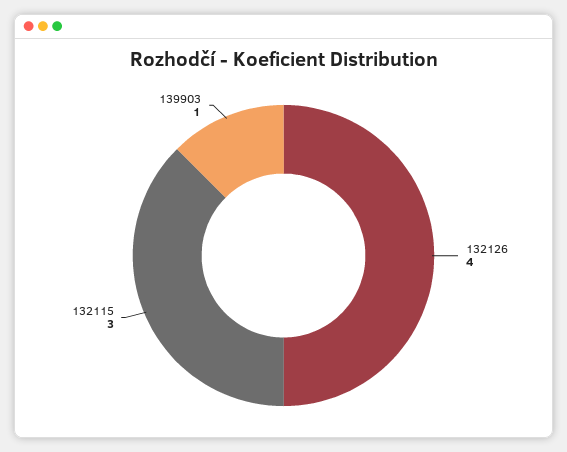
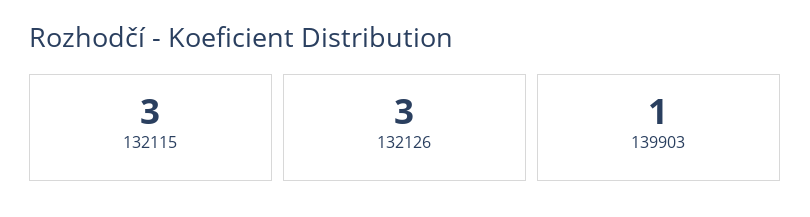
132126: 4 -> 3

